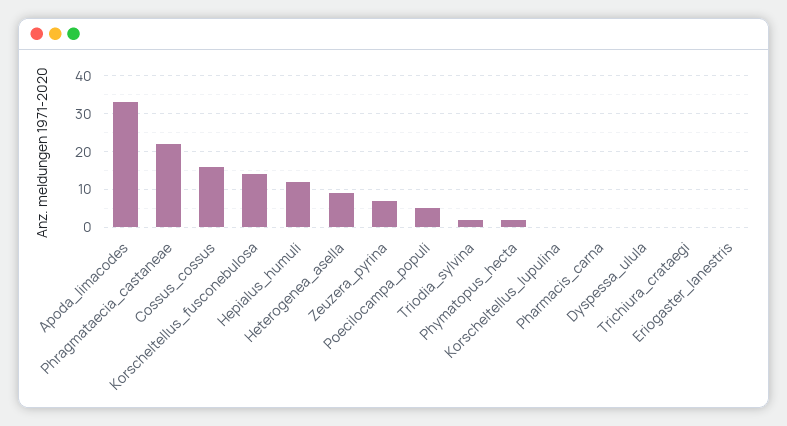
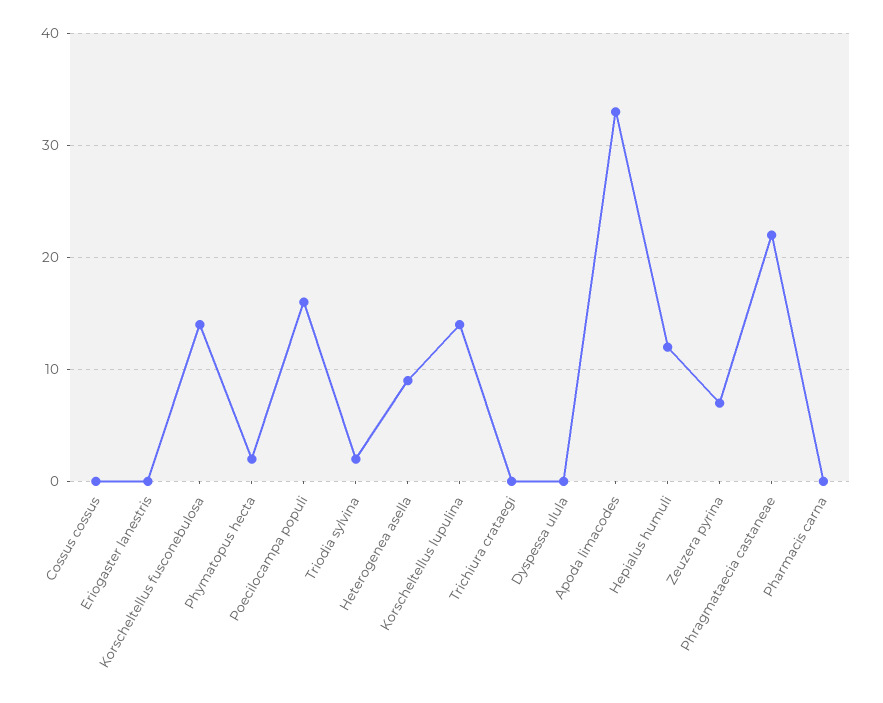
Cossus_cossus: 15 -> 0
Poecilocampa_populi: 5 -> 16
Korscheltellus_lupulina: 0 -> 14

